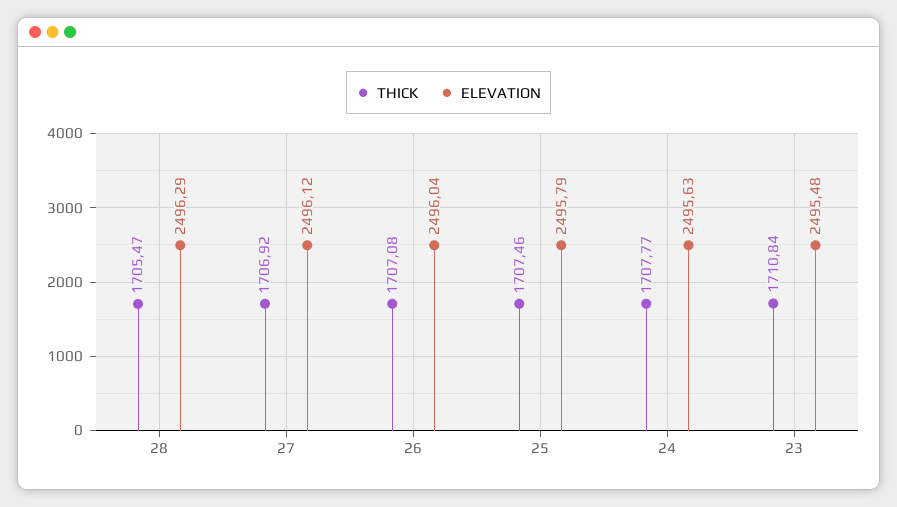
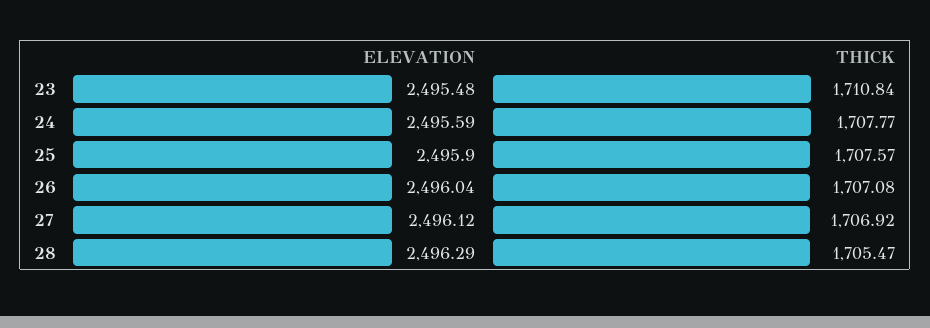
THICK, 25: 1707.46 -> 1707.57
ELEVATION, 25: 2495.79 -> 2495.9
ELEVATION, 24: 2495.63 -> 2495.59

